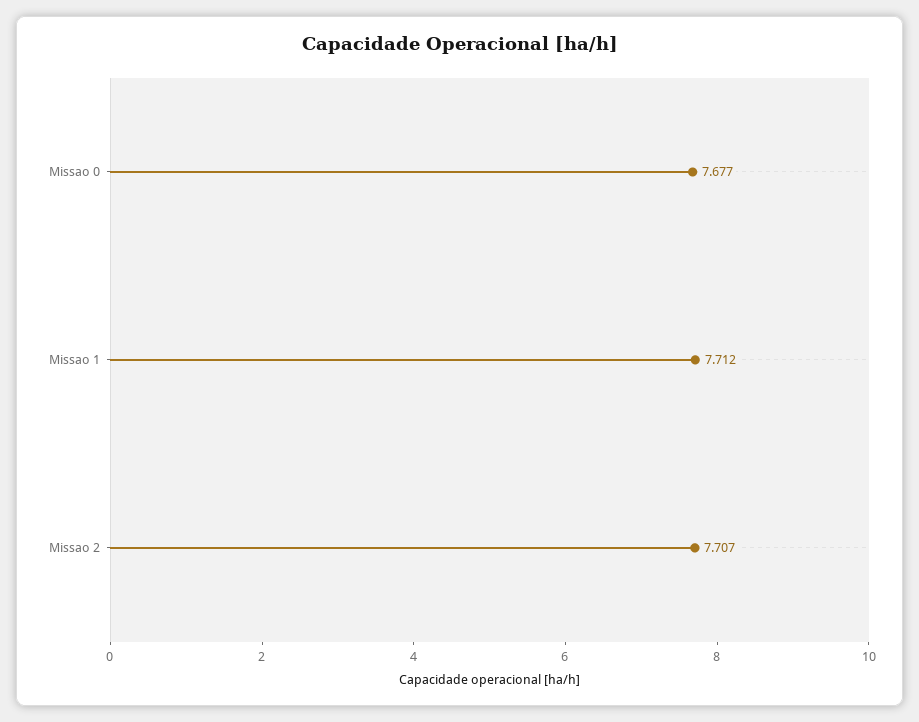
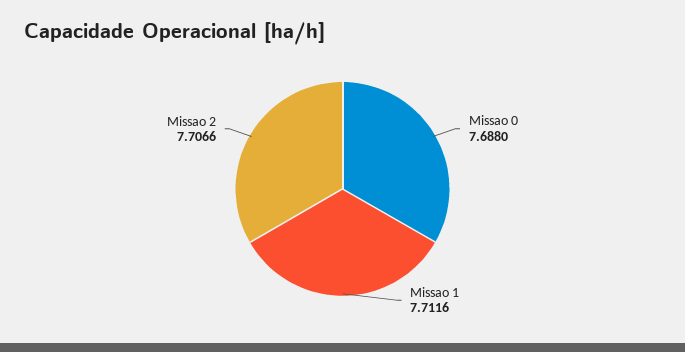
Missao 0: 7.677 -> 7.688

